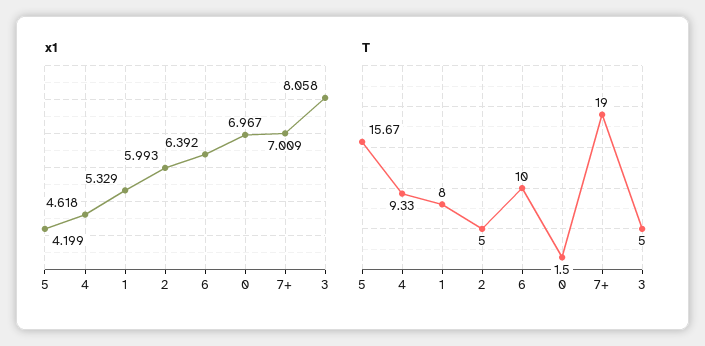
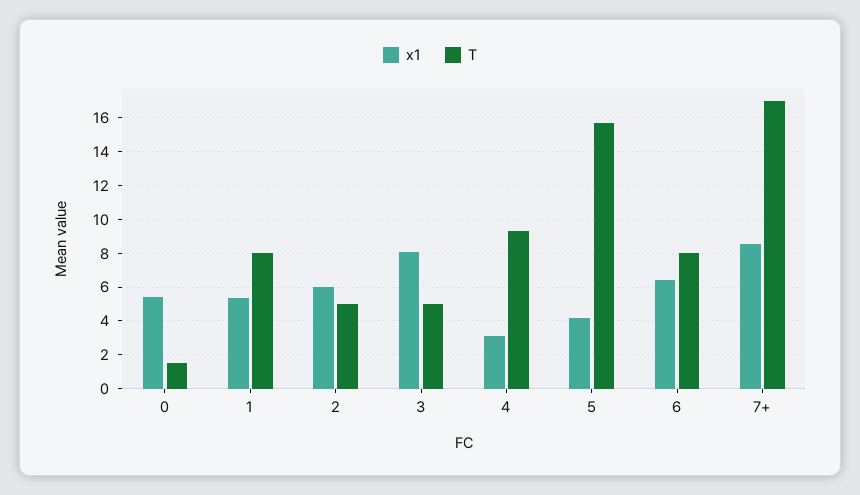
x1, 4: 4.618 -> 3
x1, 0: 6.967 -> 5.5
x1, 7+: 7.009 -> 8.5
T, 6: 10 -> 8
T, 7+: 19 -> 17

